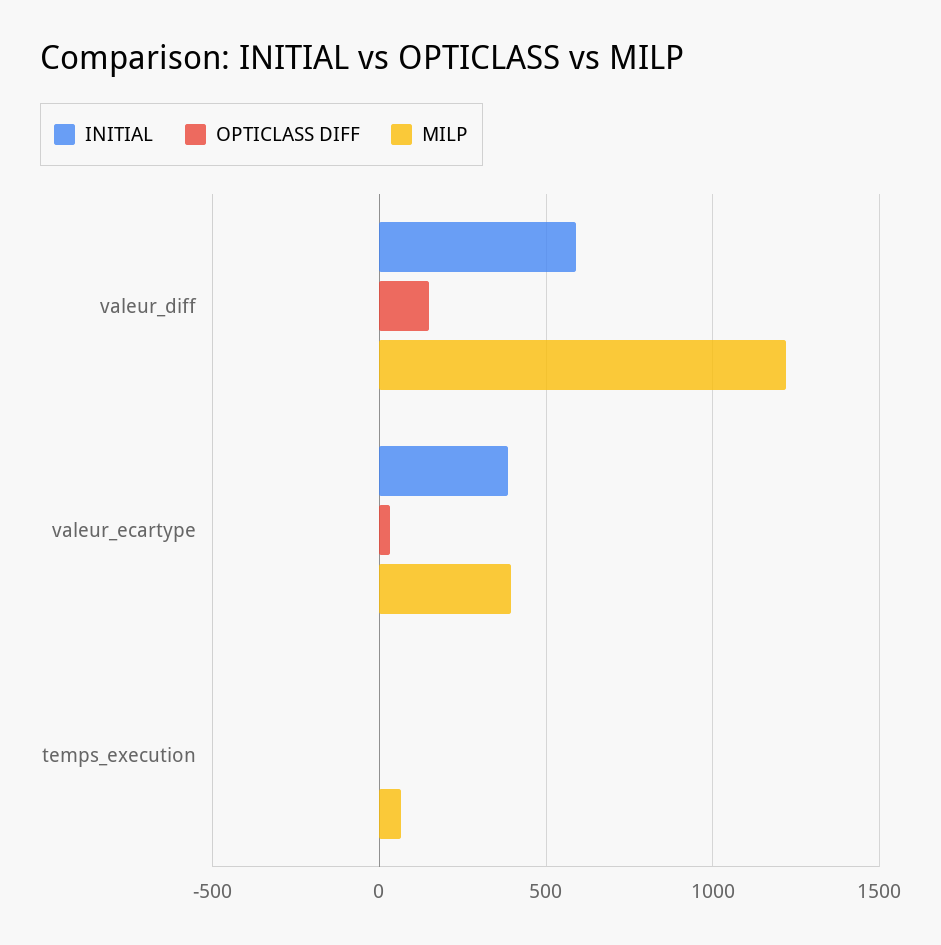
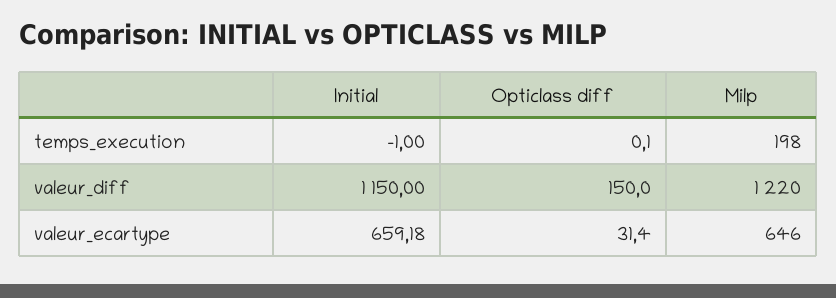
INITIAL, valeur_diff: 600 -> 1150
INITIAL, valeur_ecartype: 400 -> 659.18
MILP, valeur_ecartype: 400 -> 646
MILP, temps_execution: 50 -> 198

